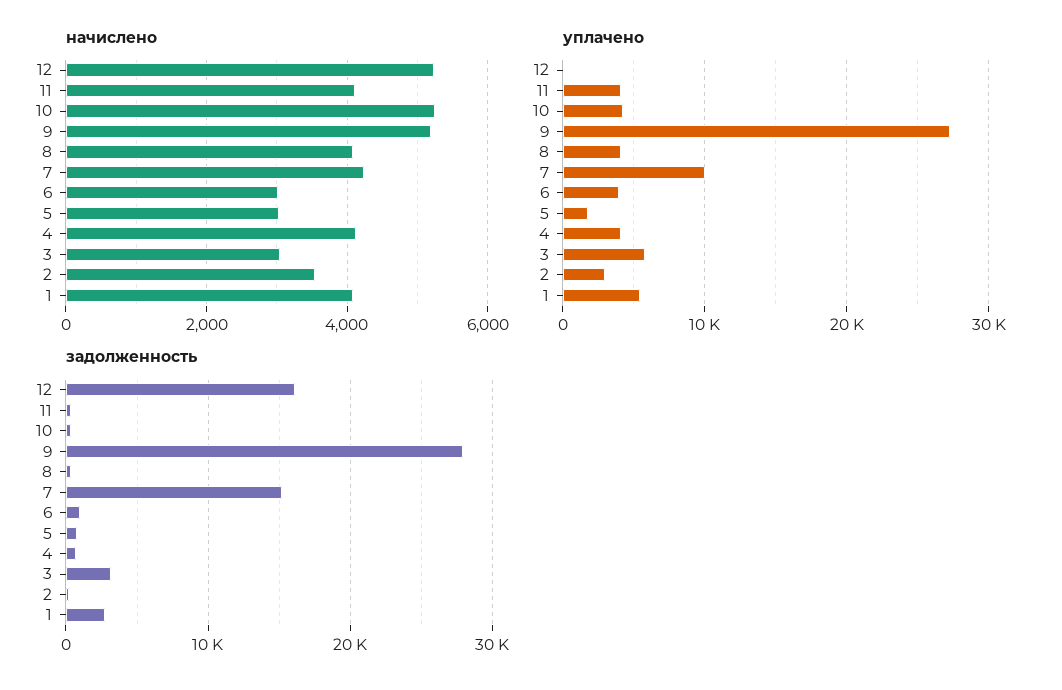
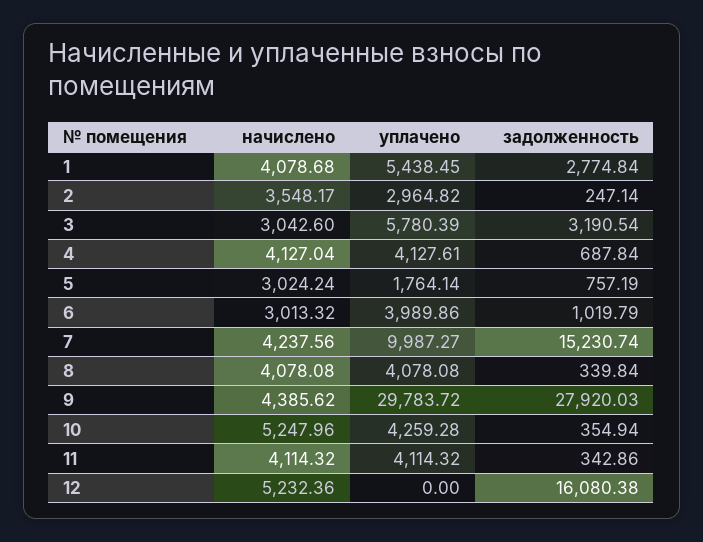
начислено, 9: 5200 -> 4385.62
уплачено, 9: 27000 -> 29783.72

